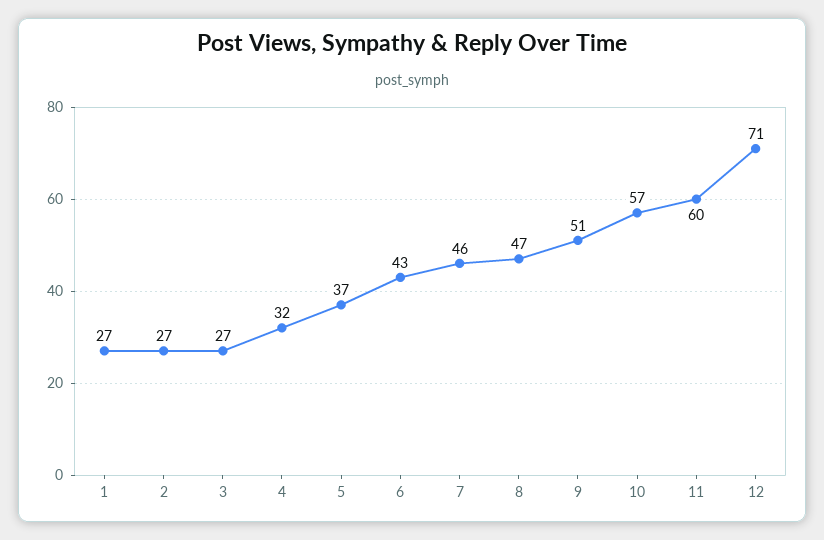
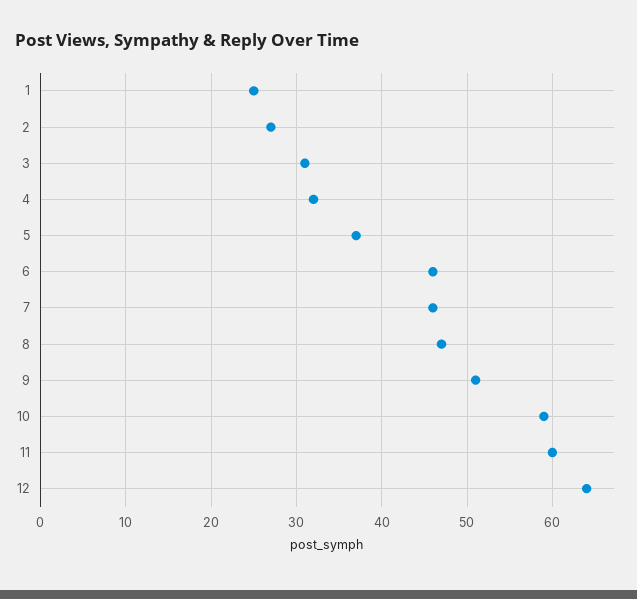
1: 27 -> 25
3: 27 -> 31
6: 43 -> 46
10: 57 -> 59
12: 71 -> 64

